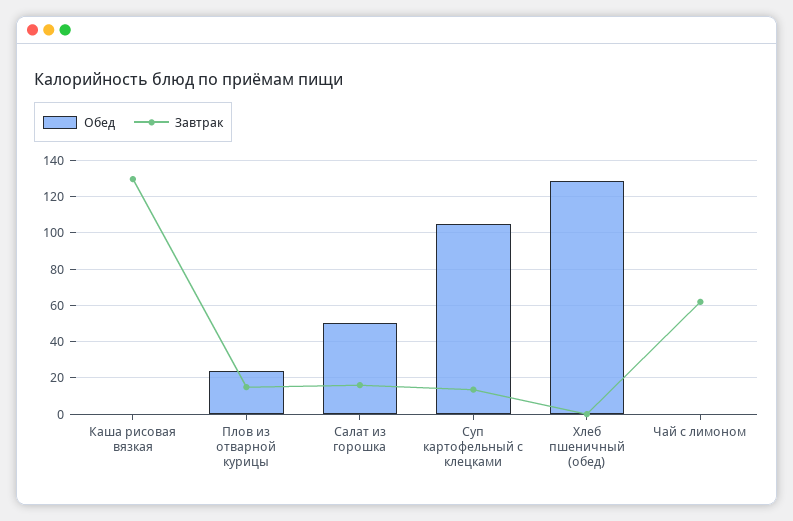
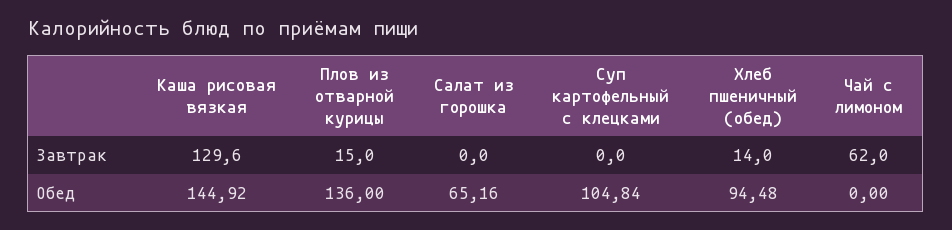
Обед, Каша рисовая вязкая: 0 -> 144.92
Обед, Плов из отварной курицы: 25 -> 136
Обед, Салат из горошка: 50 -> 65.16
Завтрак, Салат из горошка: 15 -> 0
Завтрак, Суп картофельный с клецками: 15 -> 0
Обед, Хлеб пшеничный (обед): 130 -> 94.48
Завтрак, Хлеб пшеничный (обед): 0 -> 14

